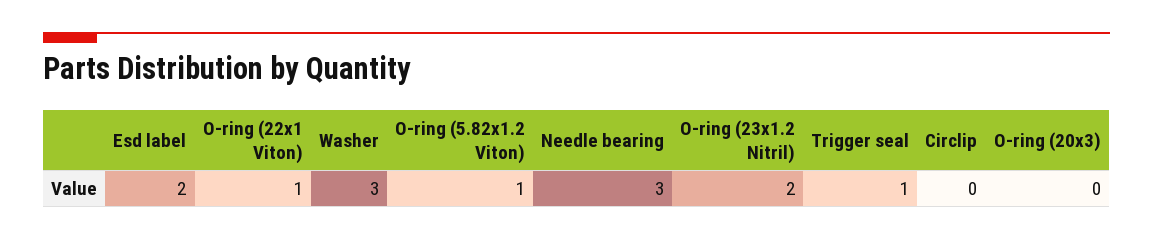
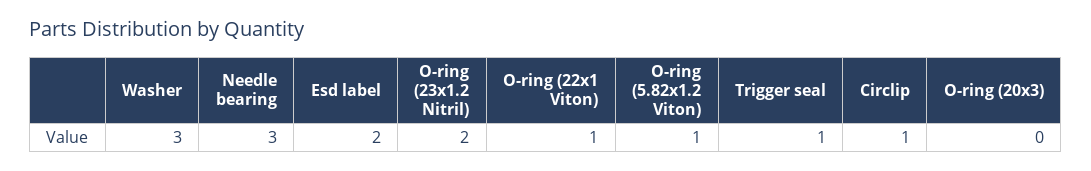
Circlip: 0 -> 1

